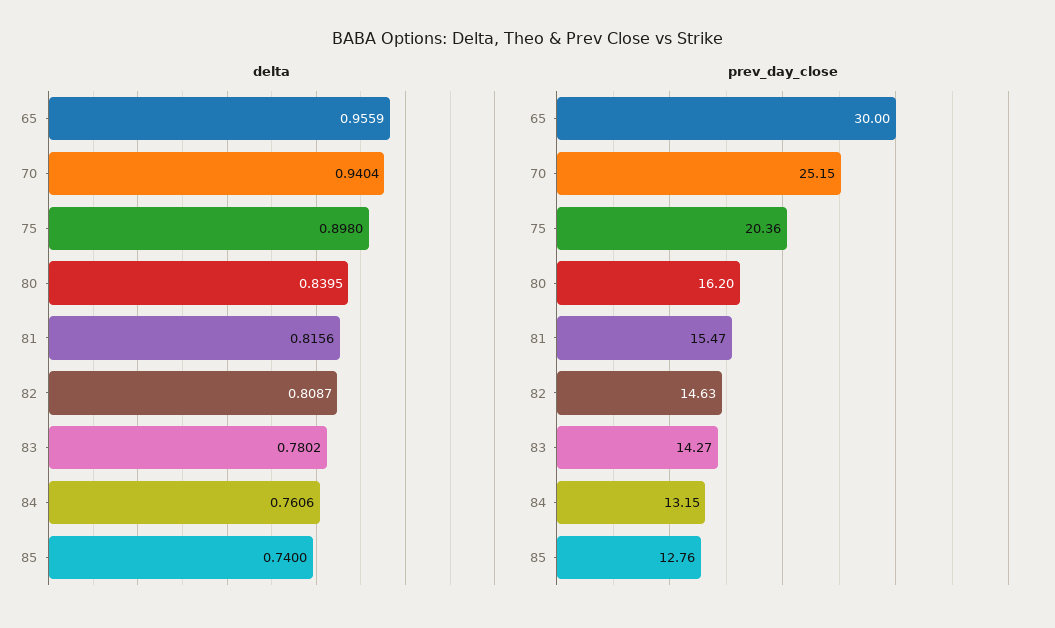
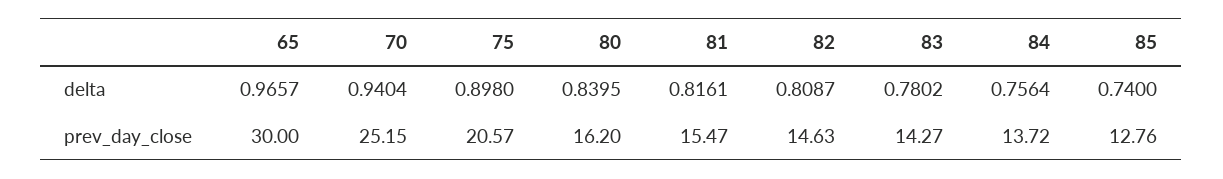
delta, 65: 0.9559 -> 0.9657
delta, 81: 0.8156 -> 0.8161
delta, 84: 0.7606 -> 0.7564
prev_day_close, 75: 20.36 -> 20.57
prev_day_close, 84: 13.15 -> 13.72

